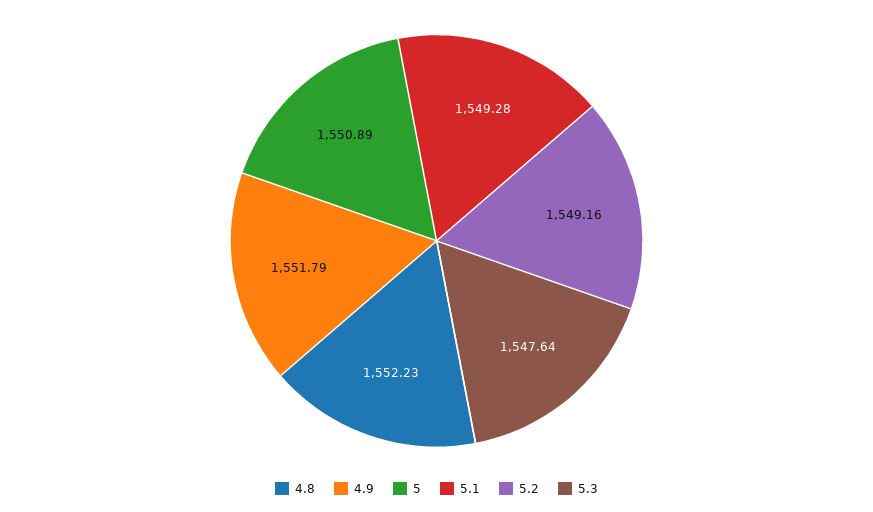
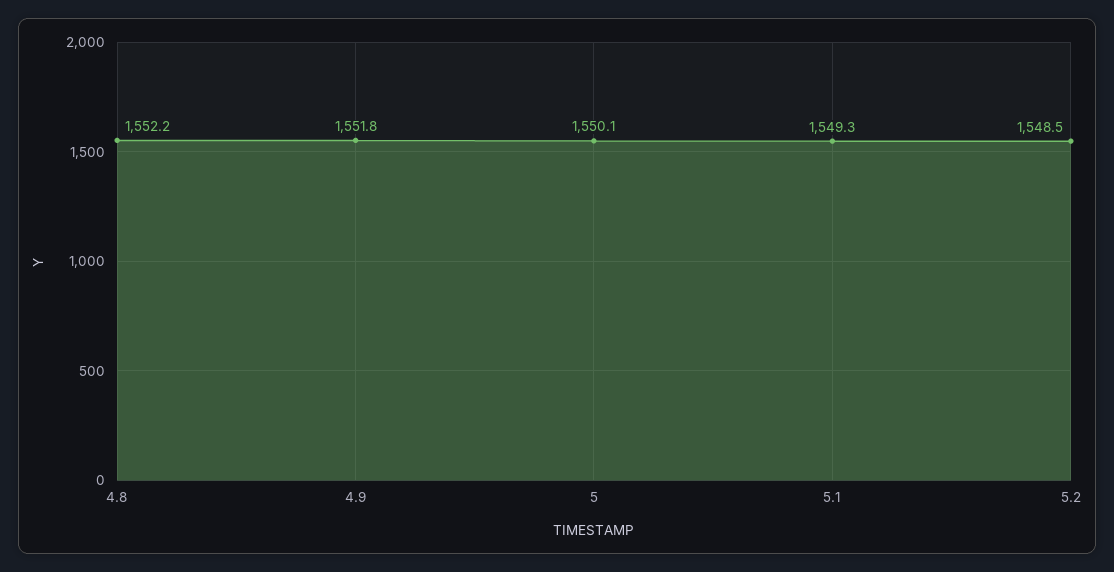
5: 1550.89 -> 1550.1
5.2: 1549.16 -> 1548.5
5.3: 1547.64 -> none

